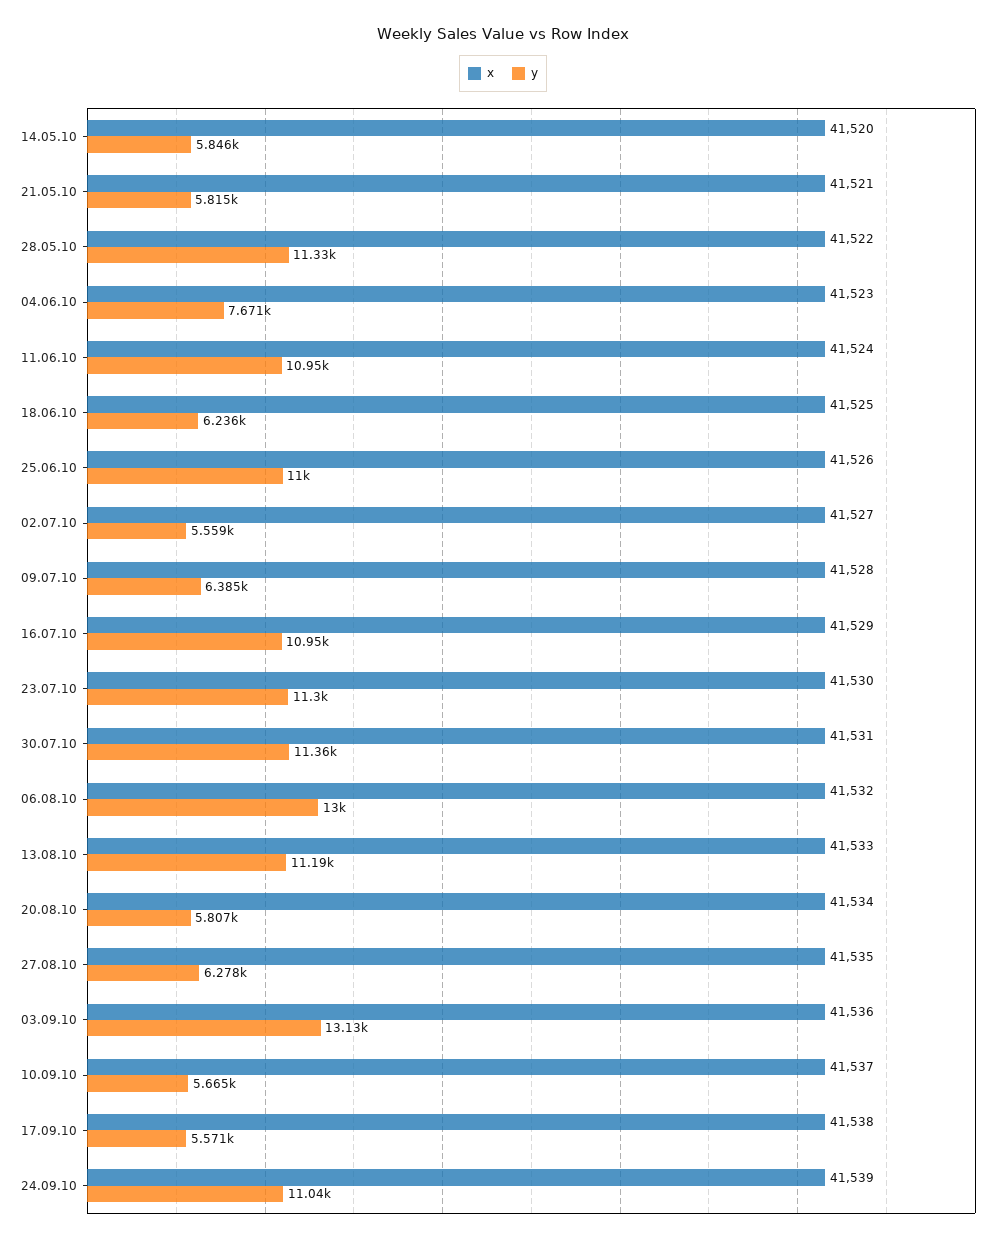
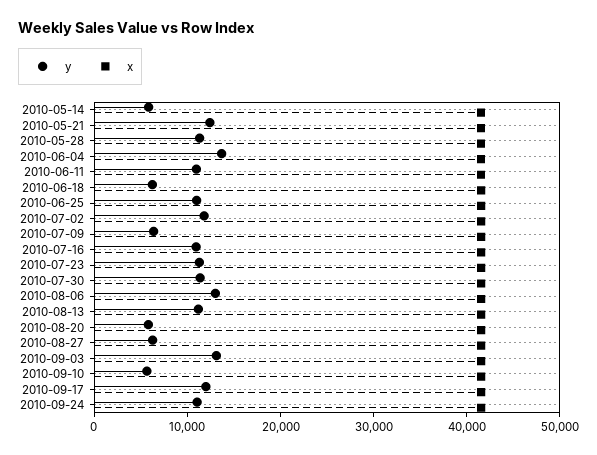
y, 21.05.10: 5815 -> 12000
y, 04.06.10: 7671 -> 14000
y, 02.07.10: 5559 -> 12000
y, 17.09.10: 5571 -> 12000

